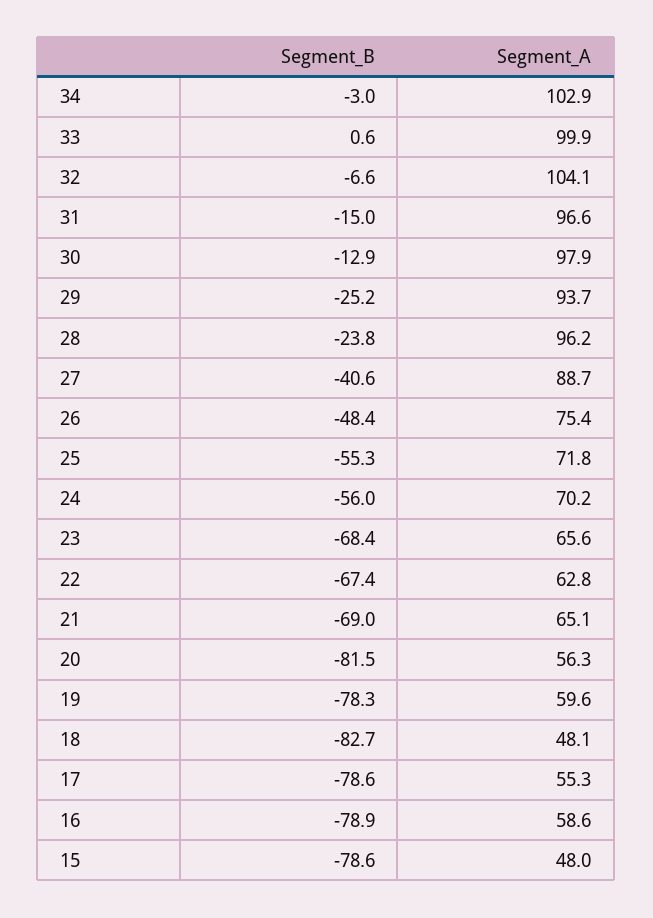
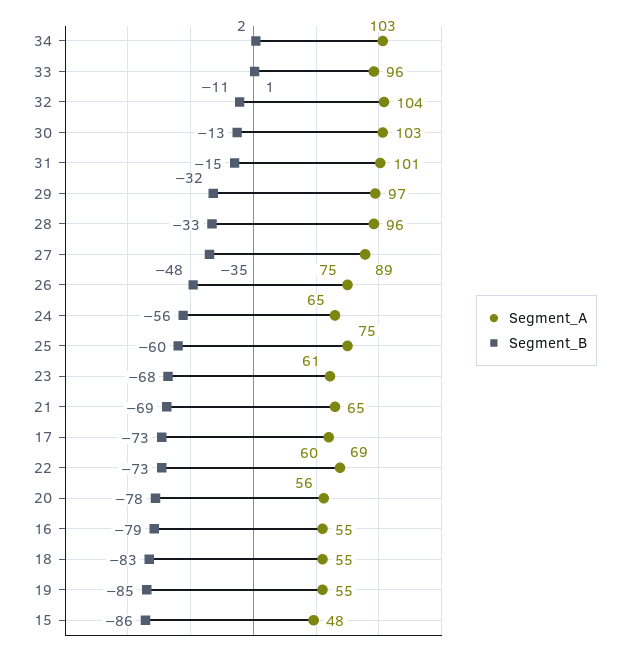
Segment_B, 34: -3 -> 2
Segment_A, 33: 99.9 -> 96
Segment_B, 32: -6.6 -> -11
Segment_A, 31: 96.6 -> 101
Segment_A, 30: 97.9 -> 103
Segment_B, 29: -25.2 -> -32
Segment_A, 29: 93.7 -> 97
Segment_B, 28: -23.8 -> -33
Segment_B, 27: -40.6 -> -35
Segment_B, 25: -55.3 -> -60
Segment_A, 25: 71.8 -> 75
Segment_A, 24: 70.2 -> 65
Segment_A, 23: 65.6 -> 61
Segment_B, 22: -67.4 -> -73
Segment_A, 22: 62.8 -> 69
Segment_B, 20: -81.5 -> -78
Segment_B, 19: -78.3 -> -85
Segment_A, 19: 59.6 -> 55
Segment_A, 18: 48.1 -> 55
Segment_B, 17: -78.6 -> -73
Segment_A, 17: 55.3 -> 60
Segment_A, 16: 58.6 -> 55
Segment_B, 15: -78.6 -> -86

